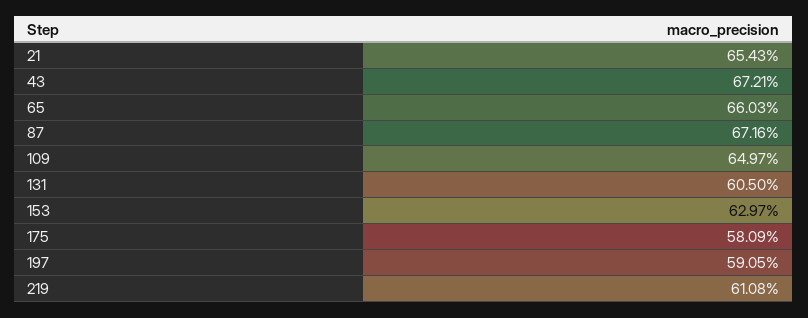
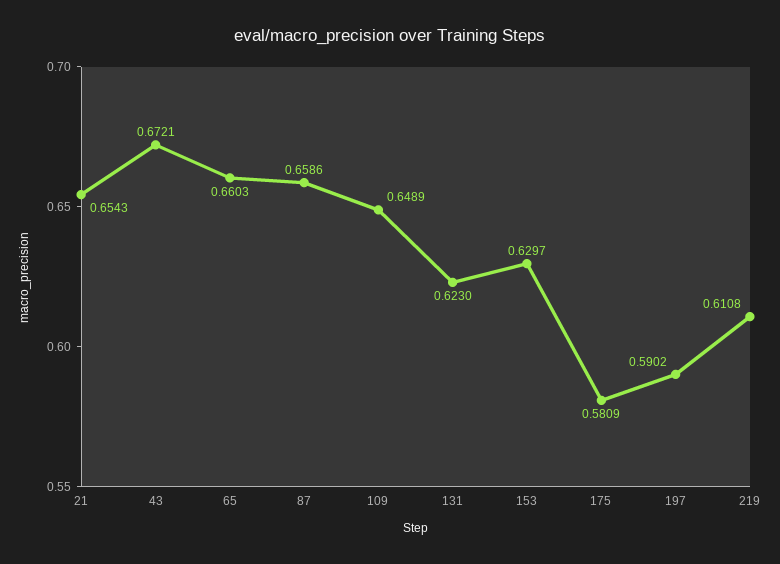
87: 0.6716 -> 0.6586
109: 0.6497 -> 0.6489
131: 0.605 -> 0.623
197: 0.5905 -> 0.5902

